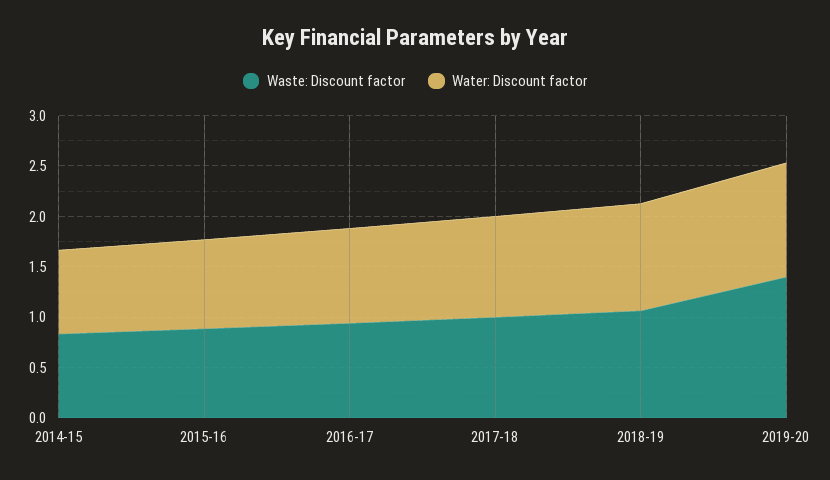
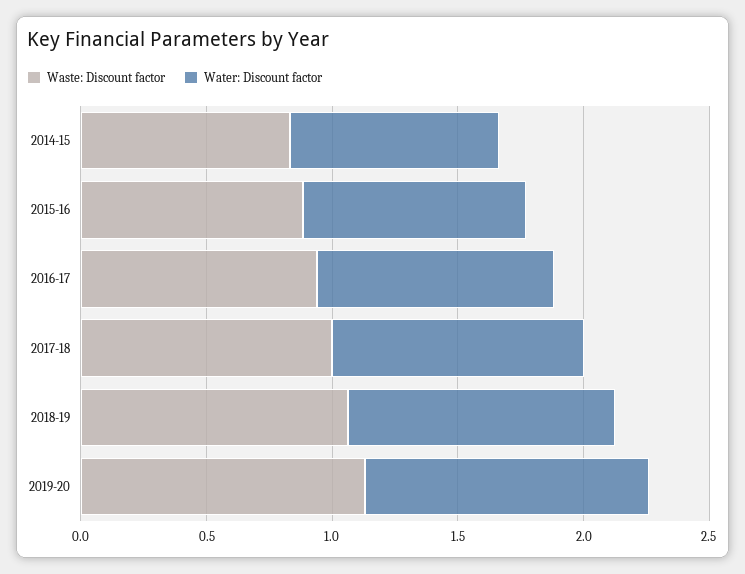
Waste: Discount factor, 2019-20: 1.4 -> 1.1

